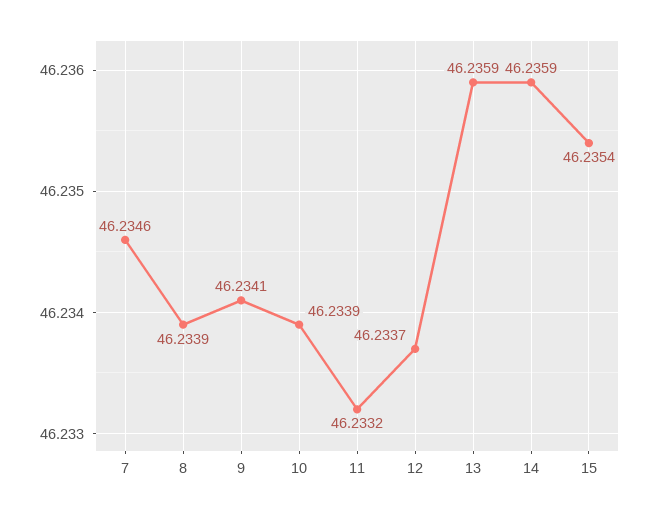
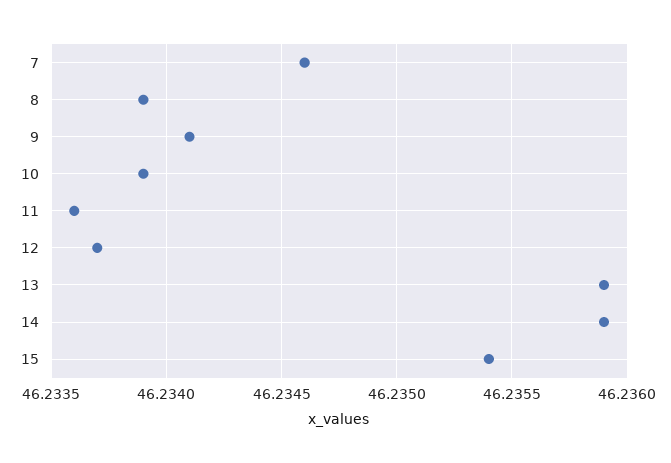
11: 46.2332 -> 46.2336

